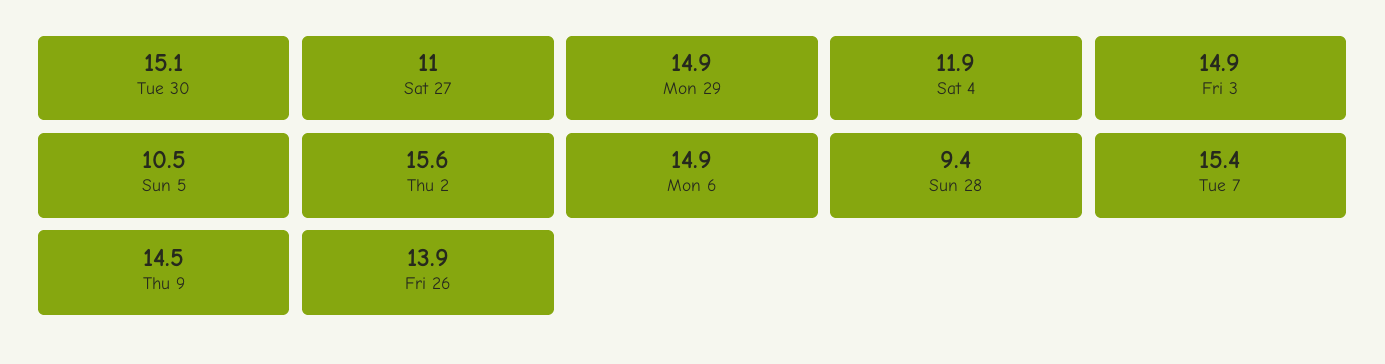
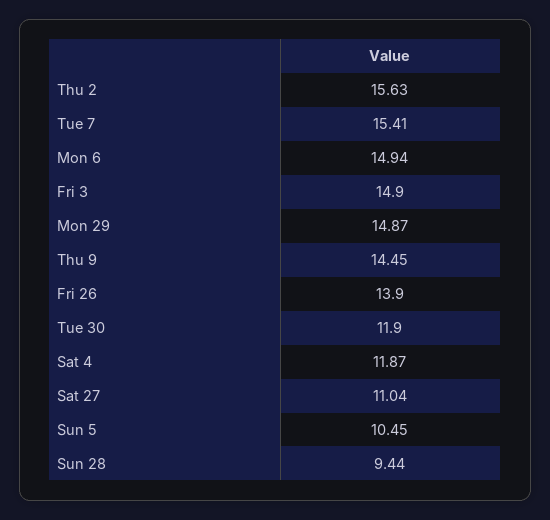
Tue 30: 15.1 -> 11.9

